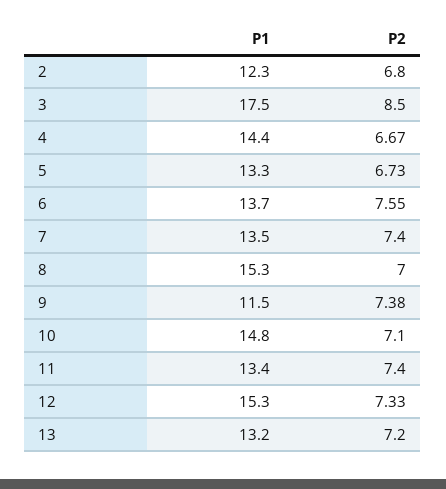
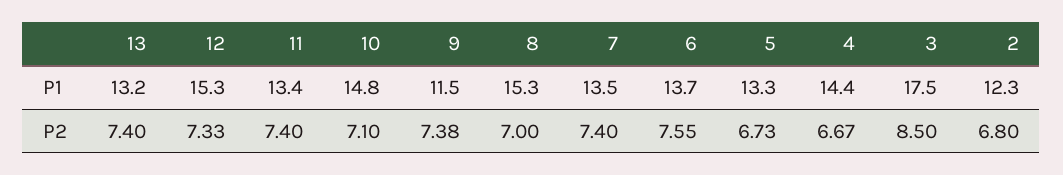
P2, 13: 7.2 -> 7.4

